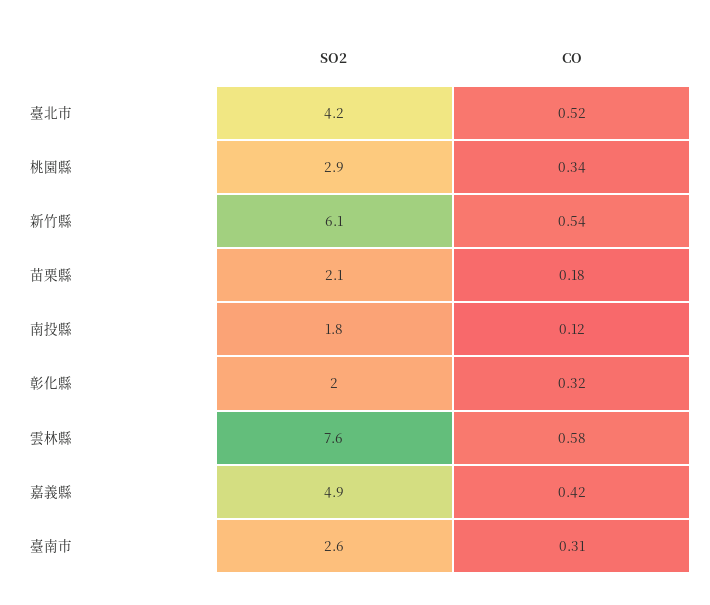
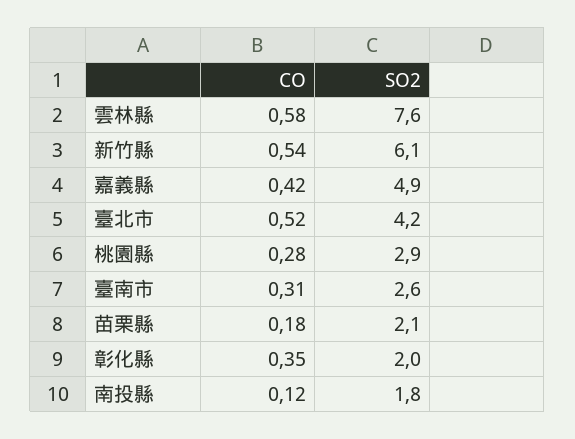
CO, 桃園縣: 0.34 -> 0.28
CO, 彰化縣: 0.32 -> 0.35

